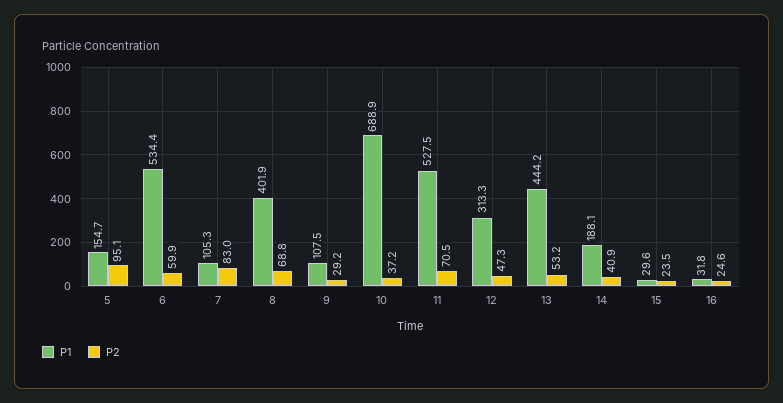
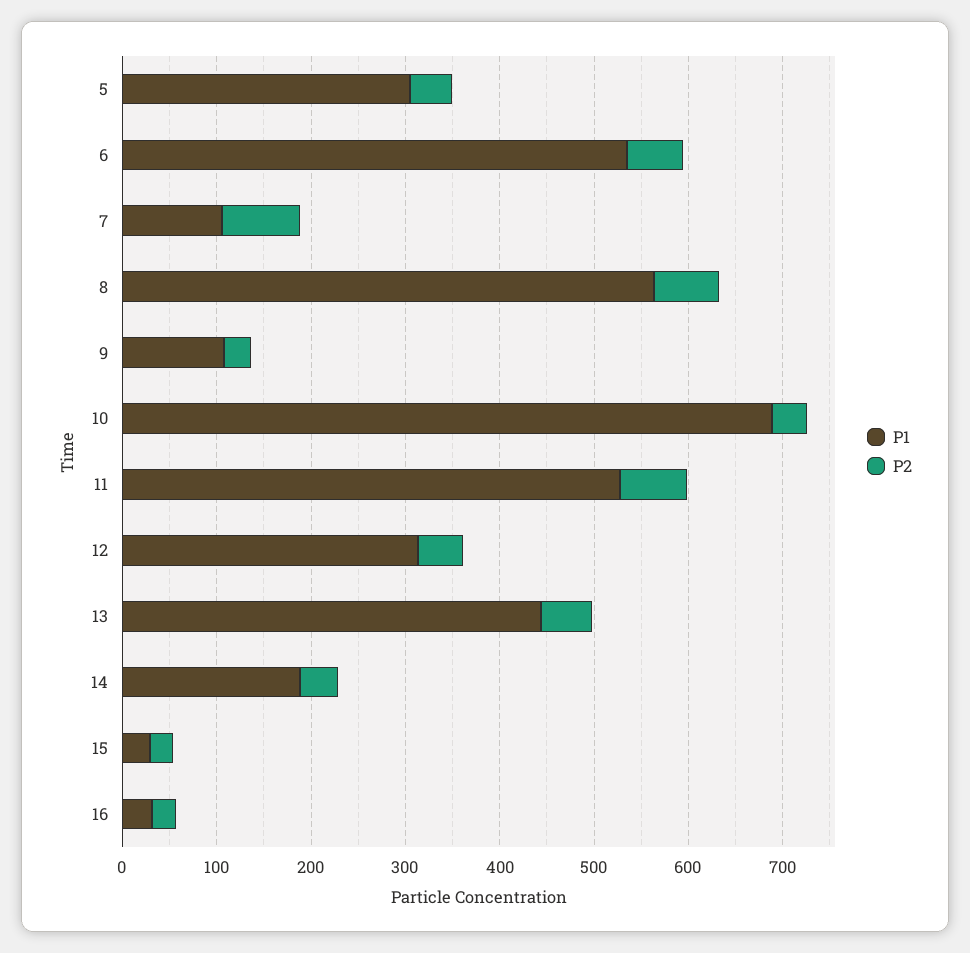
P1, 5: 154.7 -> 300
P2, 5: 95.1 -> 40
P1, 8: 401.9 -> 560

